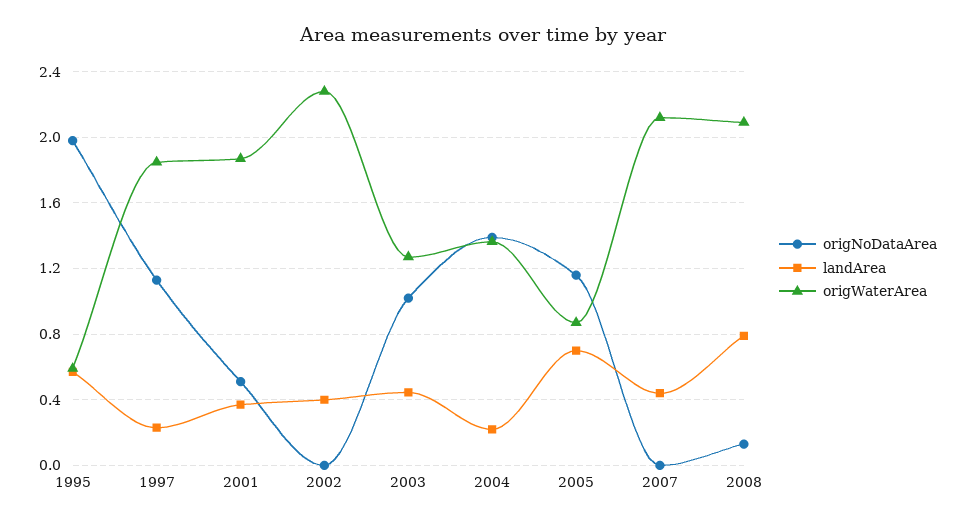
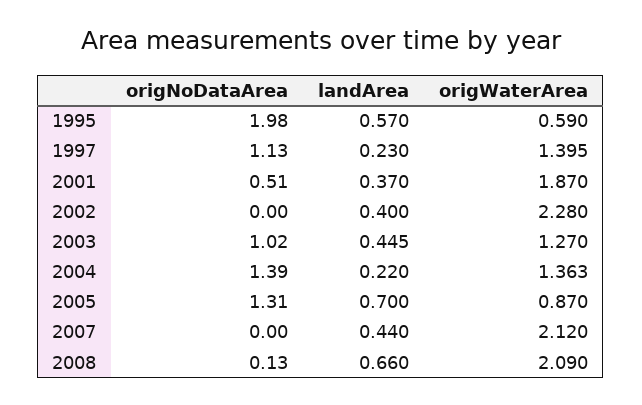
origWaterArea, 1997: 1.85 -> 1.395
origNoDataArea, 2005: 1.15 -> 1.31
landArea, 2008: 0.8 -> 0.66

